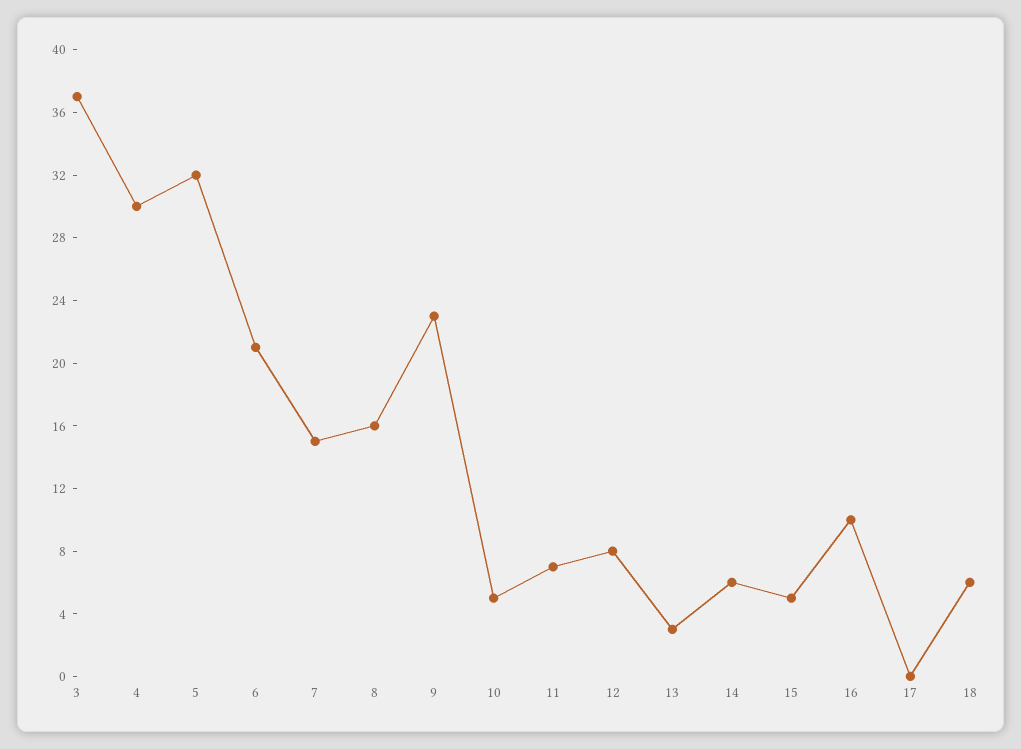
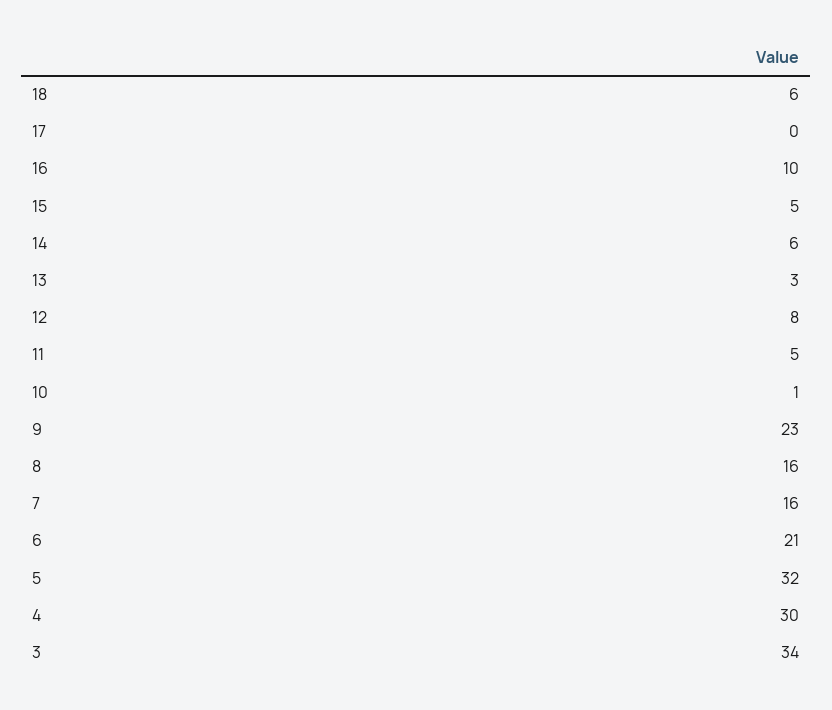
3: 37 -> 34
7: 15 -> 16
10: 5 -> 1
11: 7 -> 5

